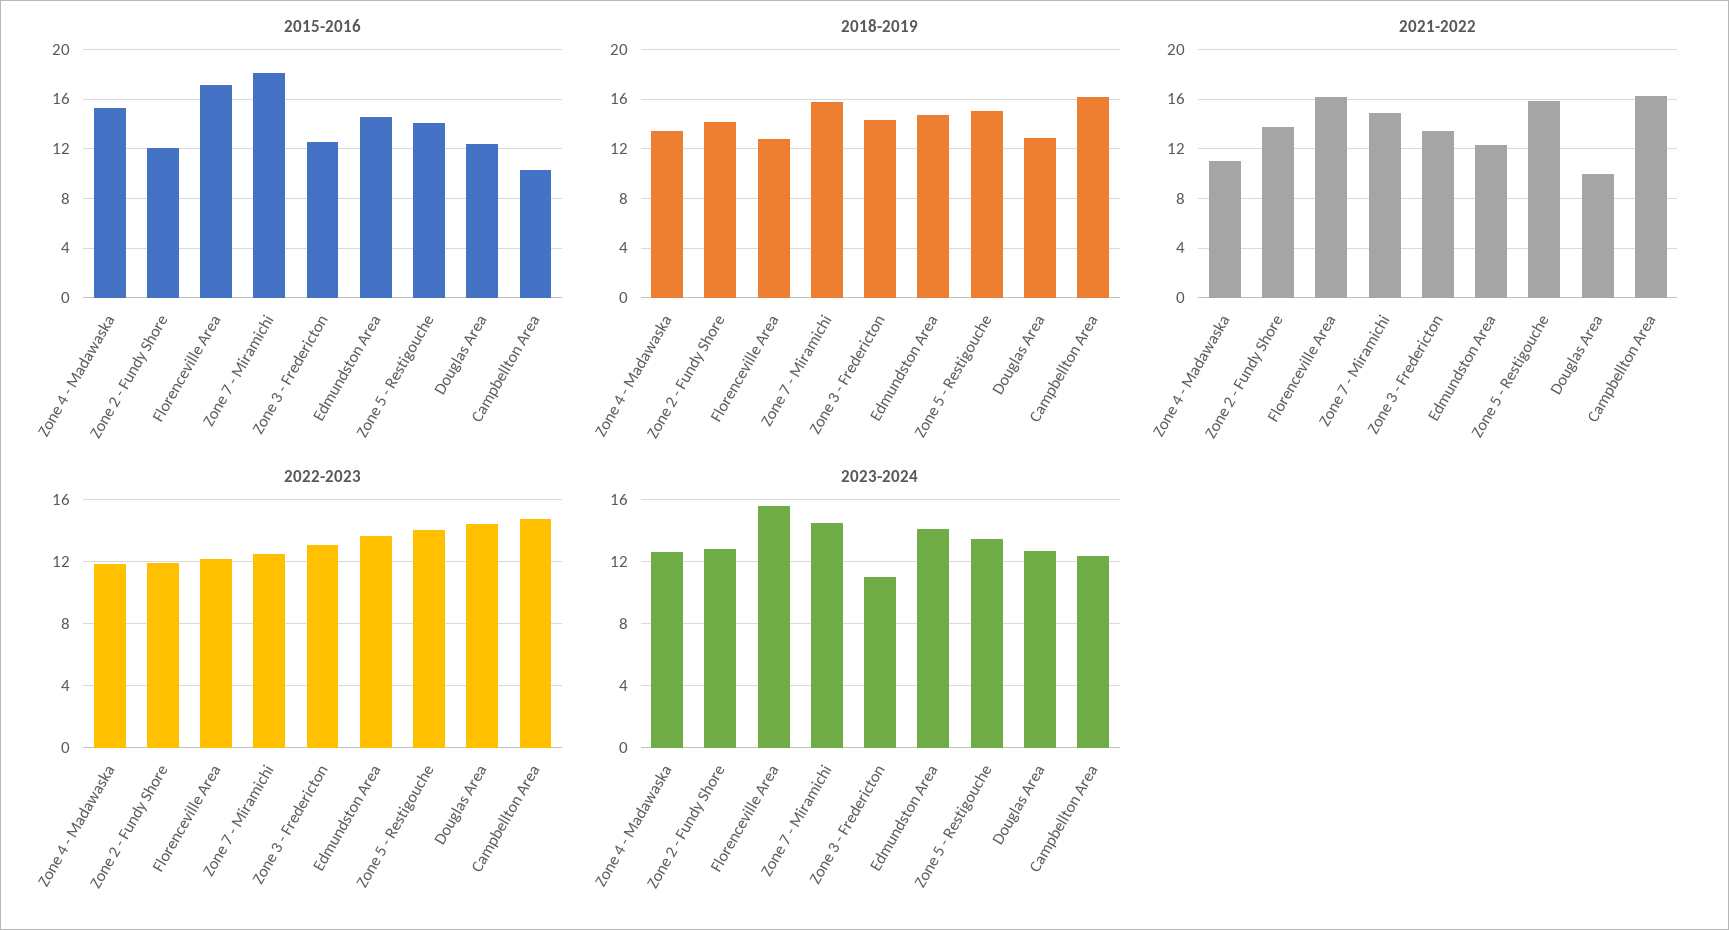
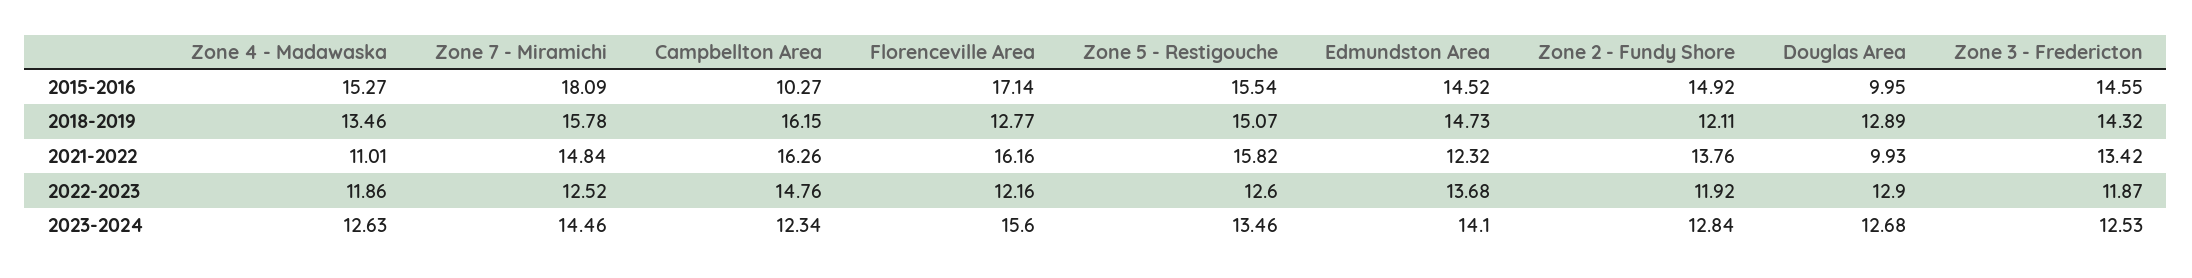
2015-2016, Zone 2 - Fundy Shore: 12 -> 14.92
2015-2016, Zone 3 - Fredericton: 12.5 -> 14.55
2015-2016, Zone 5 - Restigouche: 14 -> 15.54
2015-2016, Douglas Area: 12.5 -> 9.95
2018-2019, Zone 2 - Fundy Shore: 14 -> 12.11
2022-2023, Zone 3 - Fredericton: 13 -> 11.87
2022-2023, Zone 5 - Restigouche: 14 -> 12.6
2022-2023, Douglas Area: 14.5 -> 12.9
2023-2024, Zone 3 - Fredericton: 11 -> 12.53

